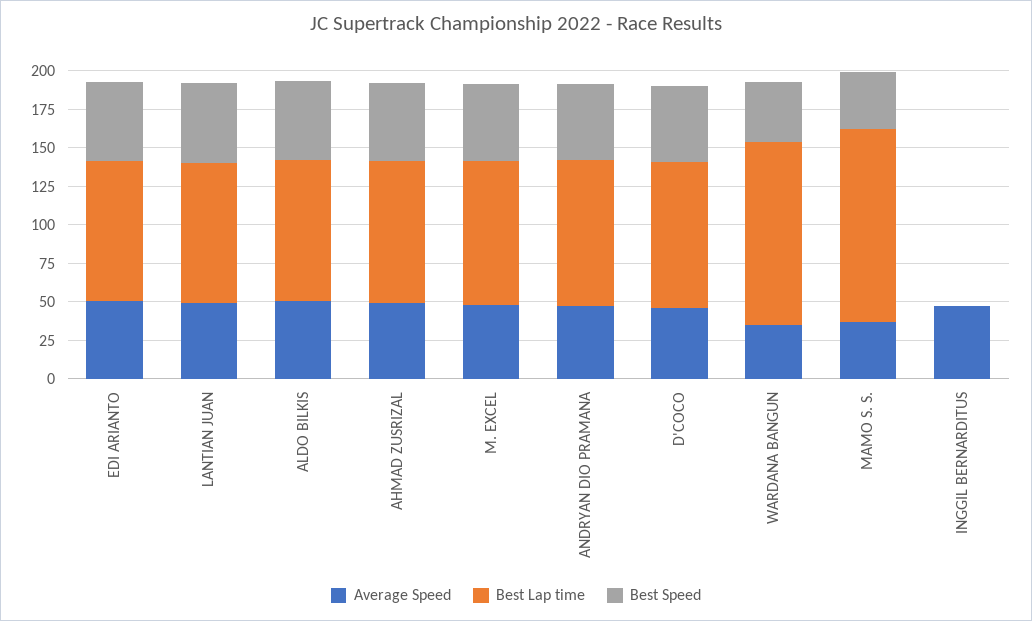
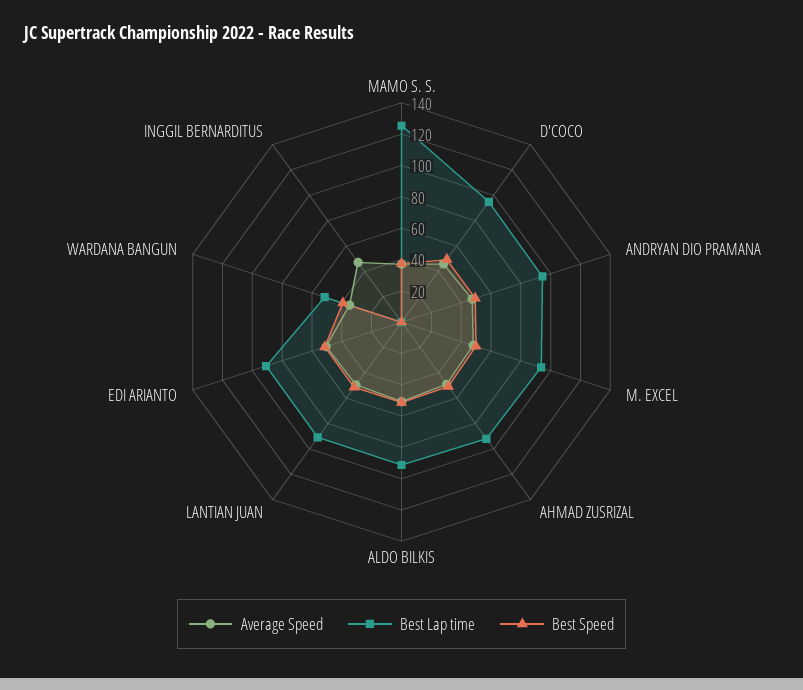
Best Lap time, WARDANA BANGUN: 125 -> 50

